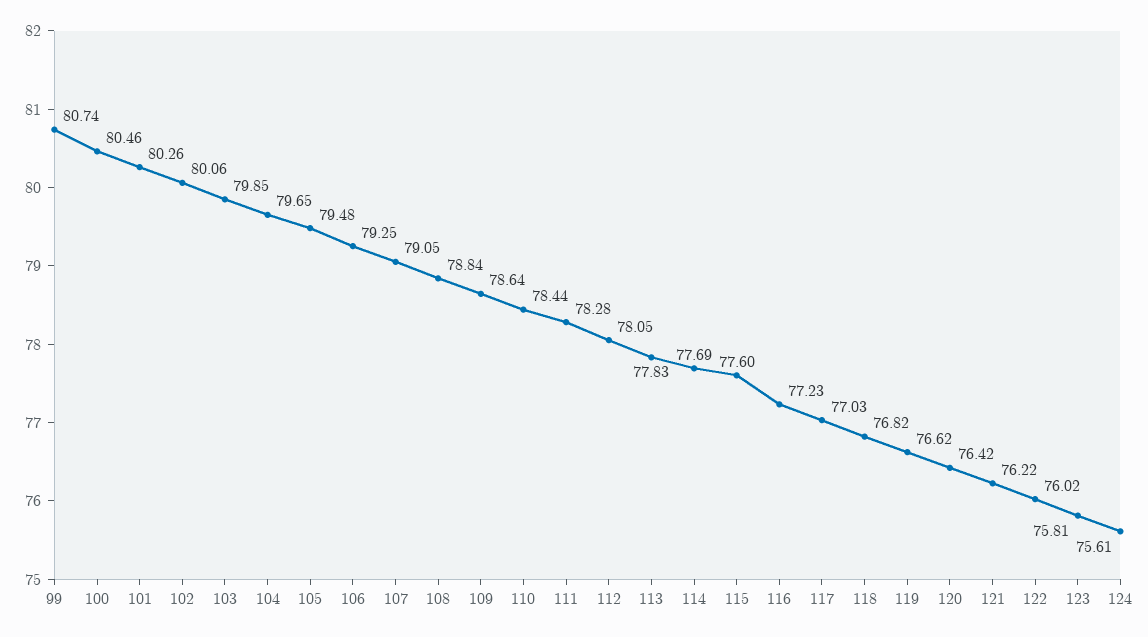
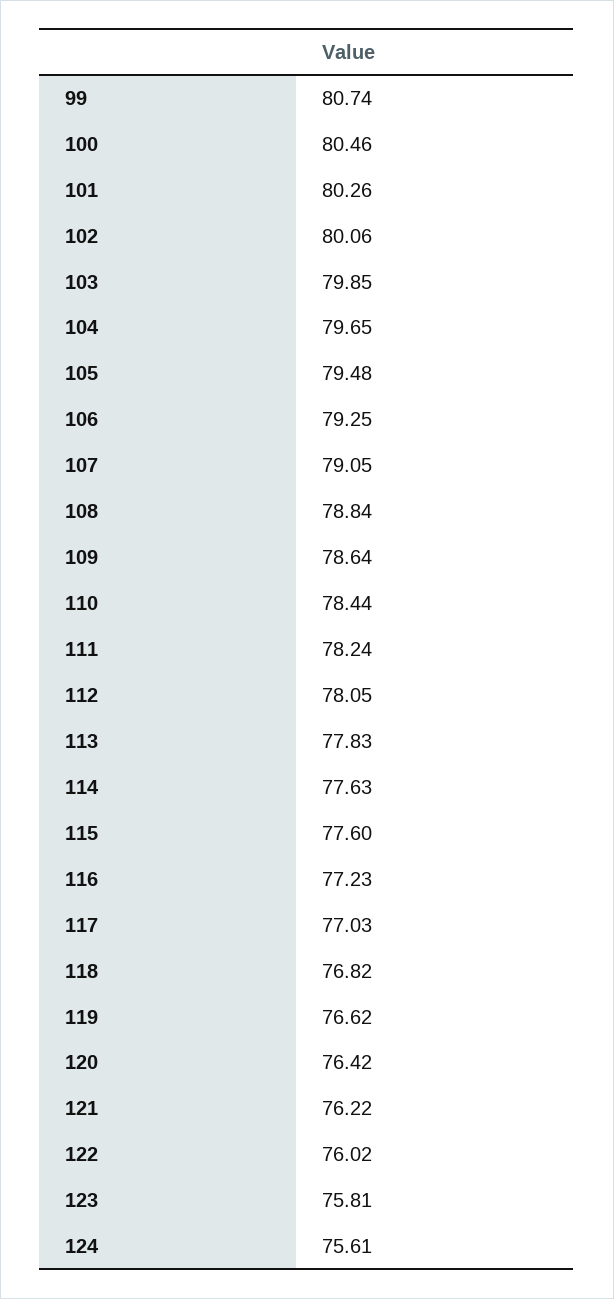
111: 78.28 -> 78.24
114: 77.69 -> 77.63

